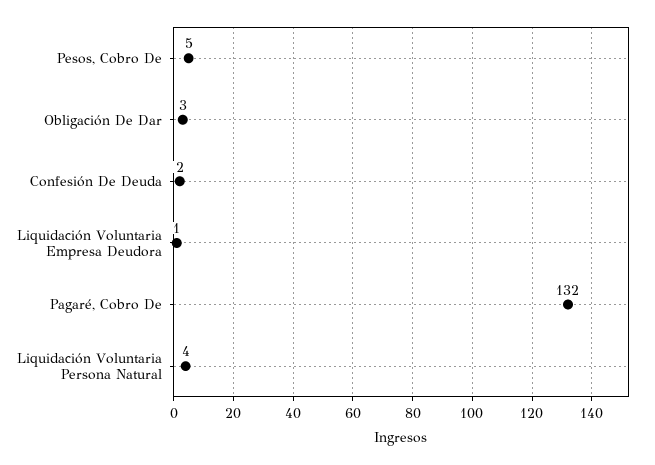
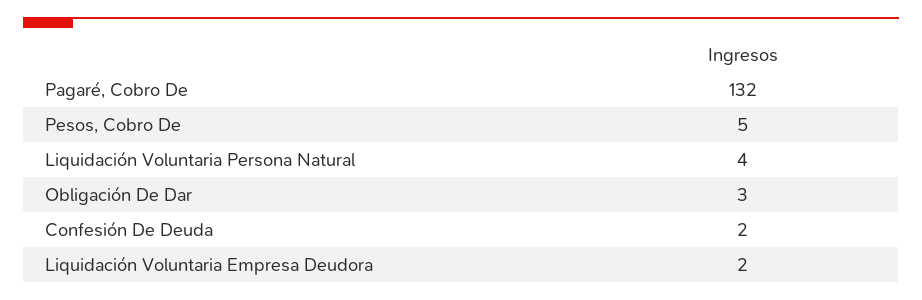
Liquidación Voluntaria Empresa Deudora: 1 -> 2

